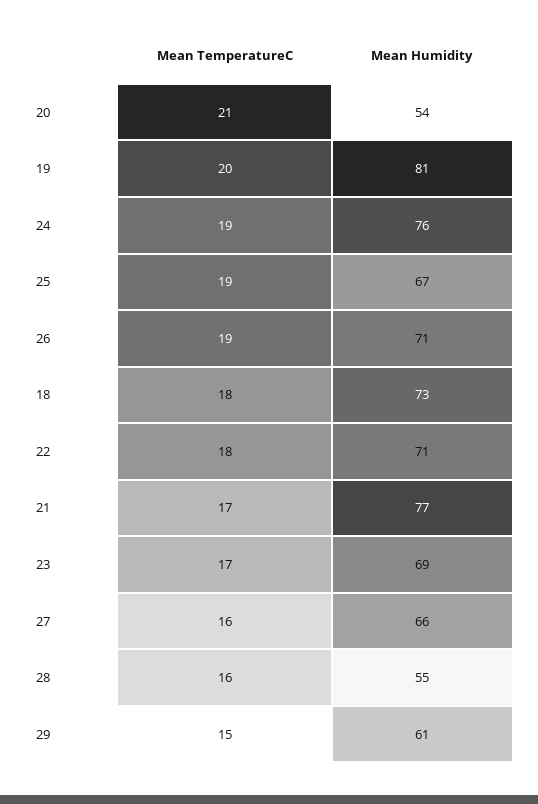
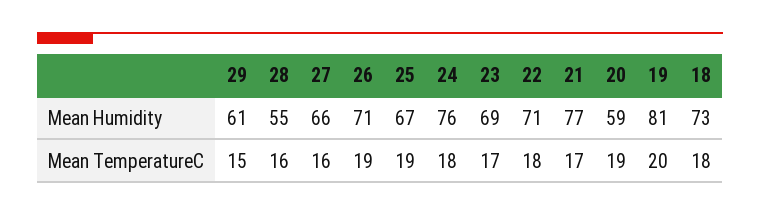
Mean TemperatureC, 20: 21 -> 19
Mean Humidity, 20: 54 -> 59
Mean TemperatureC, 24: 19 -> 18

